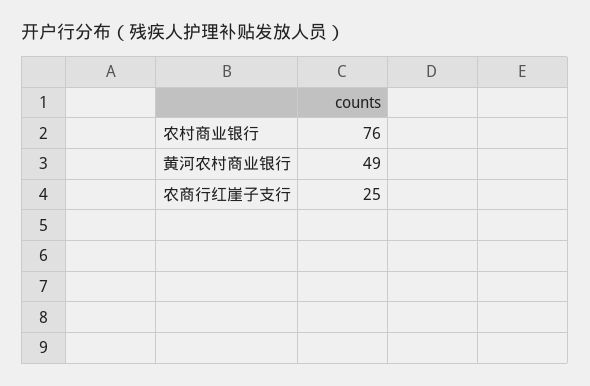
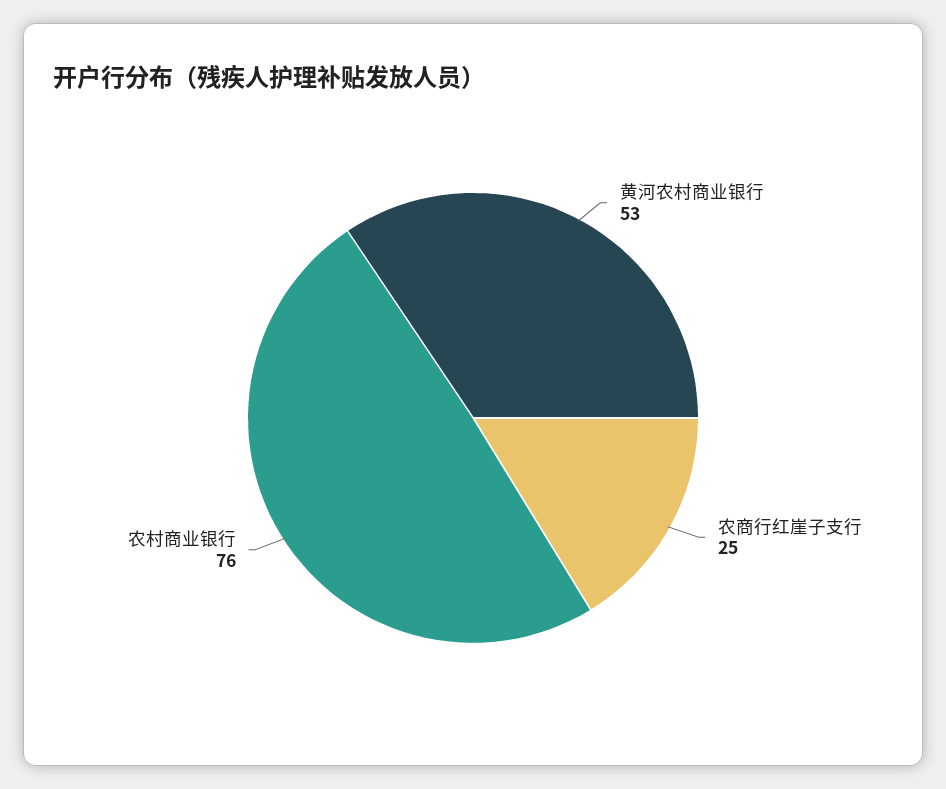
黄河农村商业银行: 49 -> 53

